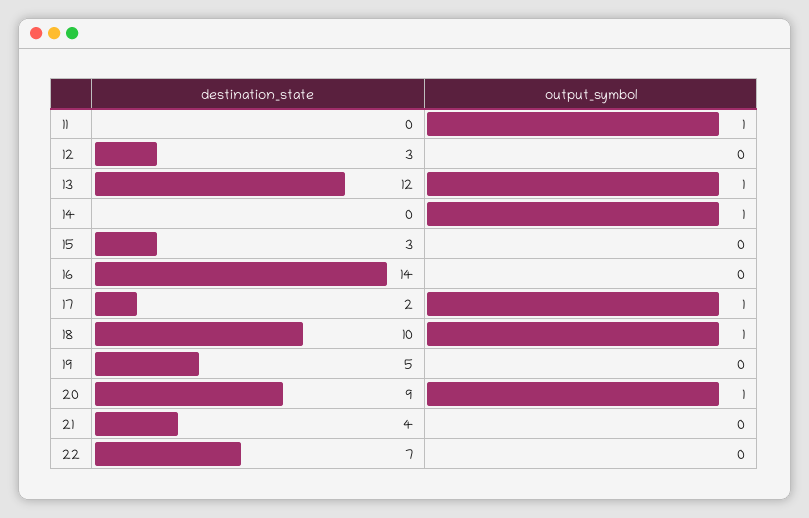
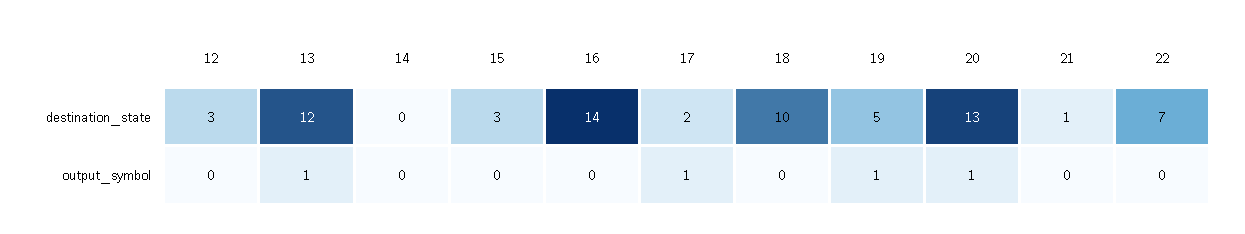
destination_state, 11: 0 -> none
output_symbol, 11: 1 -> none
output_symbol, 14: 1 -> 0
output_symbol, 18: 1 -> 0
output_symbol, 19: 0 -> 1
destination_state, 20: 9 -> 13
destination_state, 21: 4 -> 1

